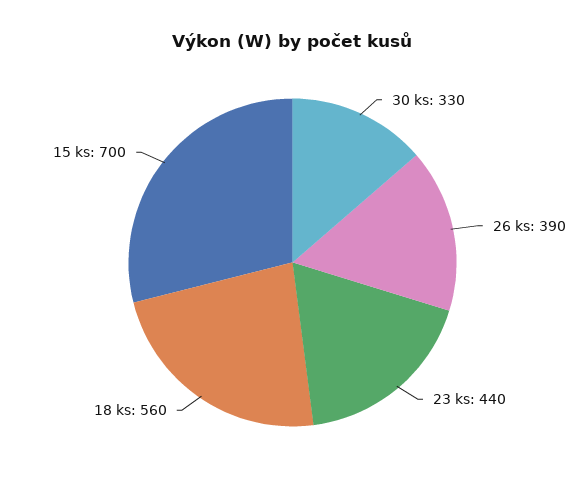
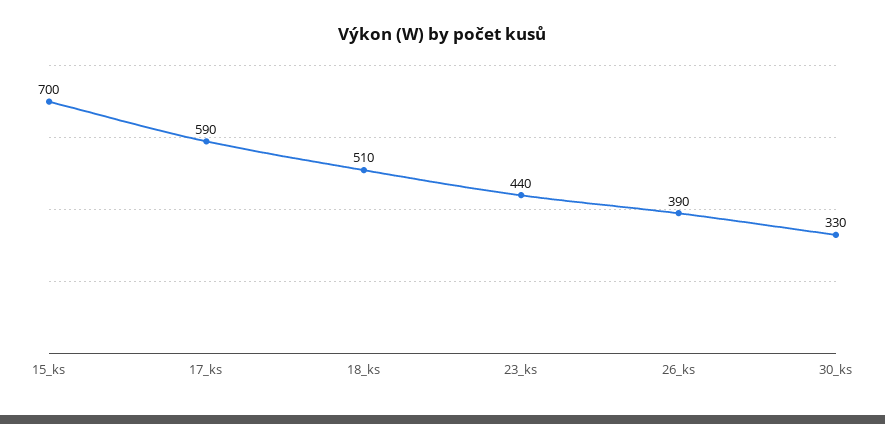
18 ks: 560 -> 510
17_ks: none -> 590

